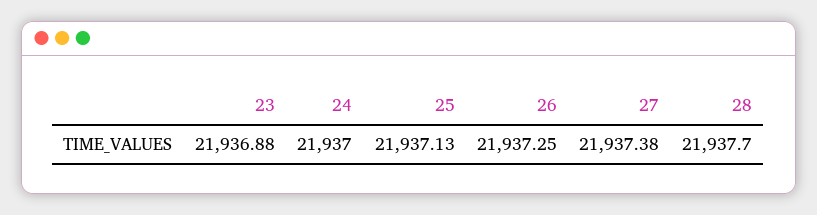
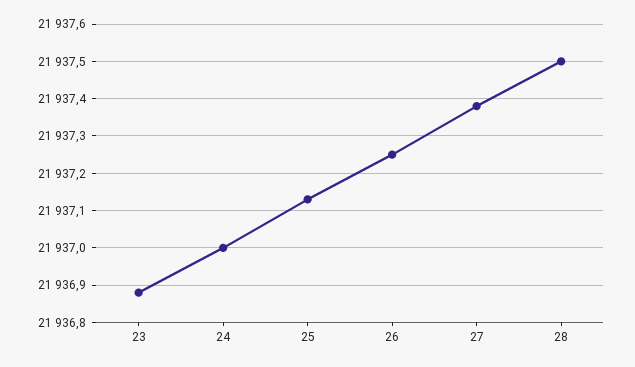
28: 21937.7 -> 21937.5

